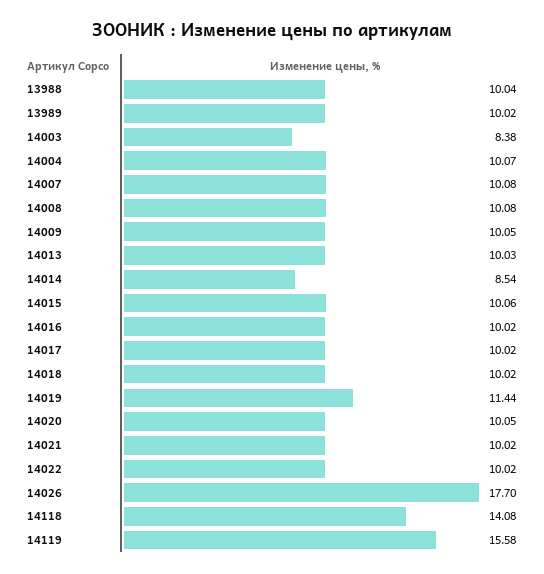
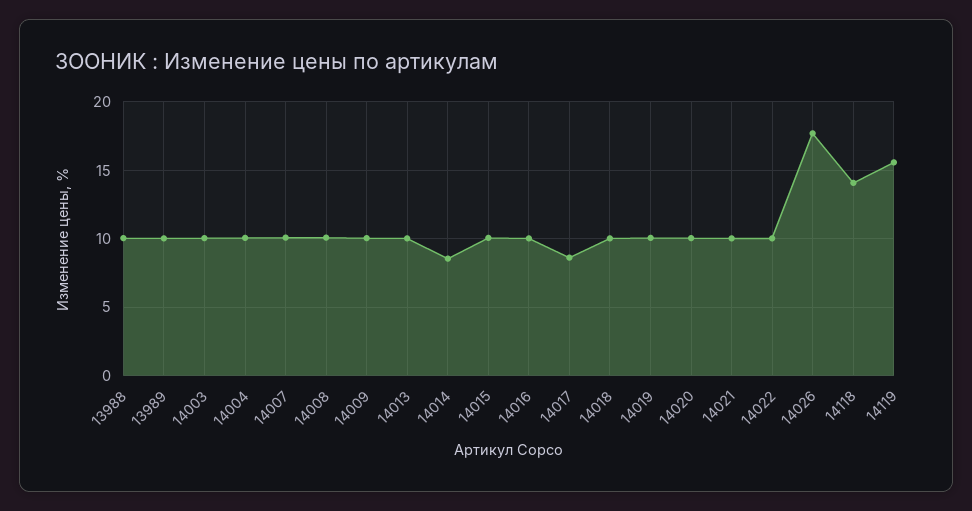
14003: 8.38 -> 10
14017: 10.02 -> 8.5
14019: 11.44 -> 10

